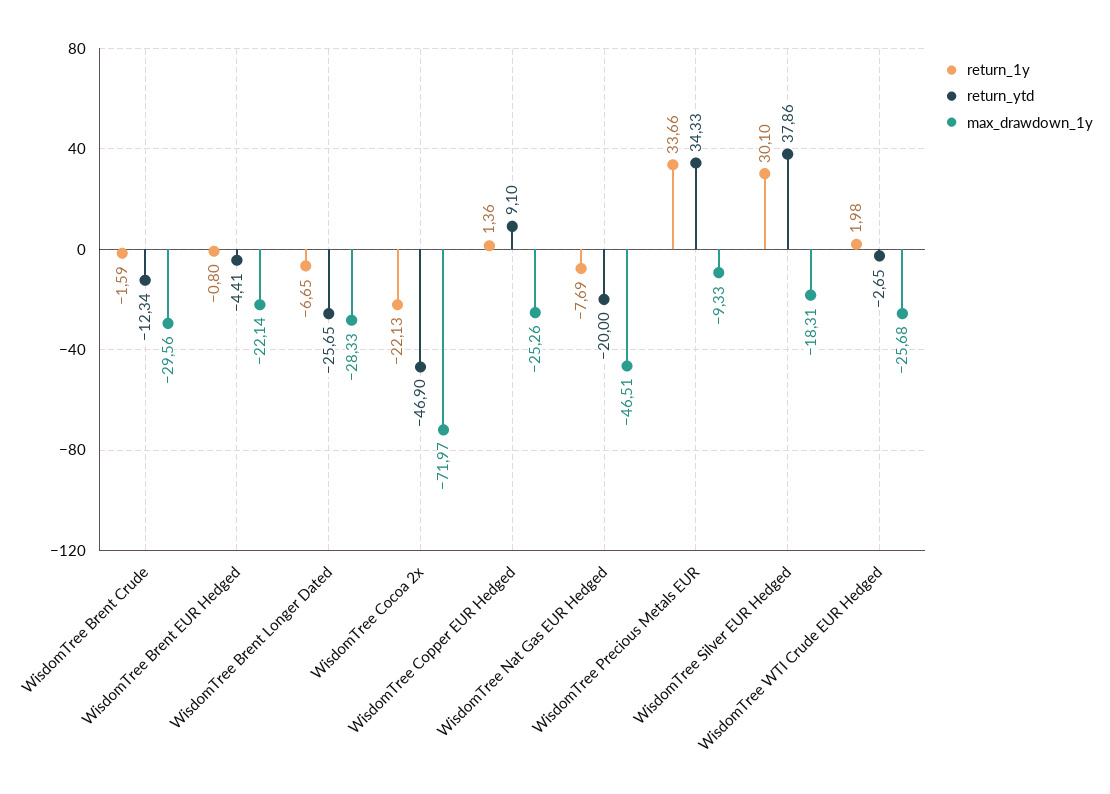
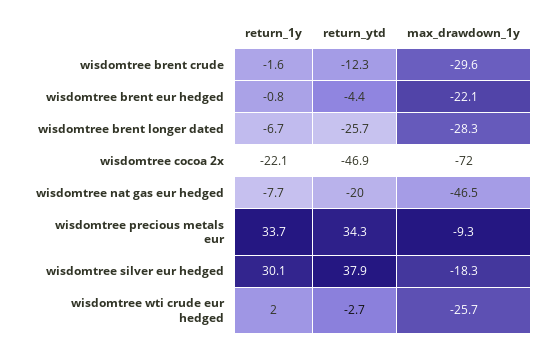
return_1y, WisdomTree Copper EUR Hedged: 1.36 -> none
return_ytd, WisdomTree Copper EUR Hedged: 9.1 -> none
max_drawdown_1y, WisdomTree Copper EUR Hedged: -25.26 -> none

